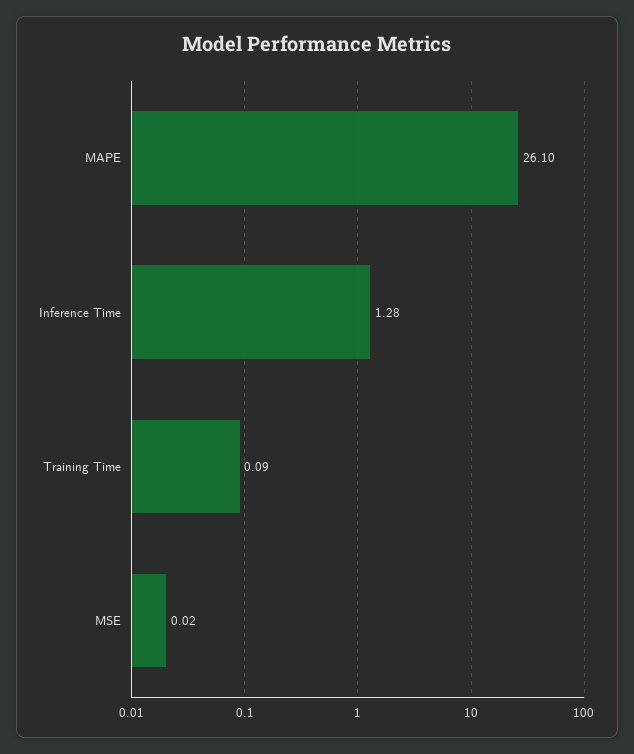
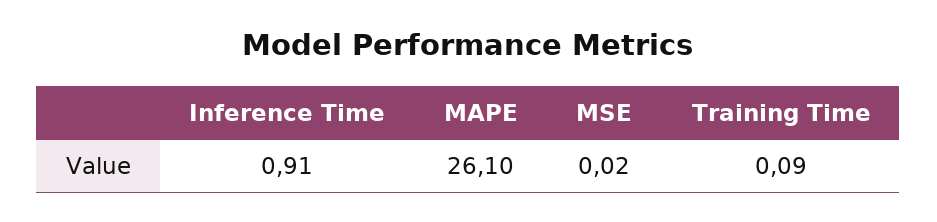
Inference Time: 1.28 -> 0.91

